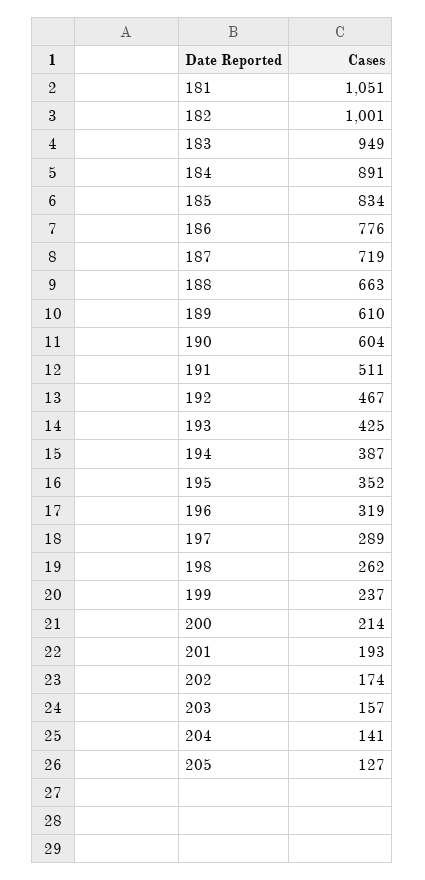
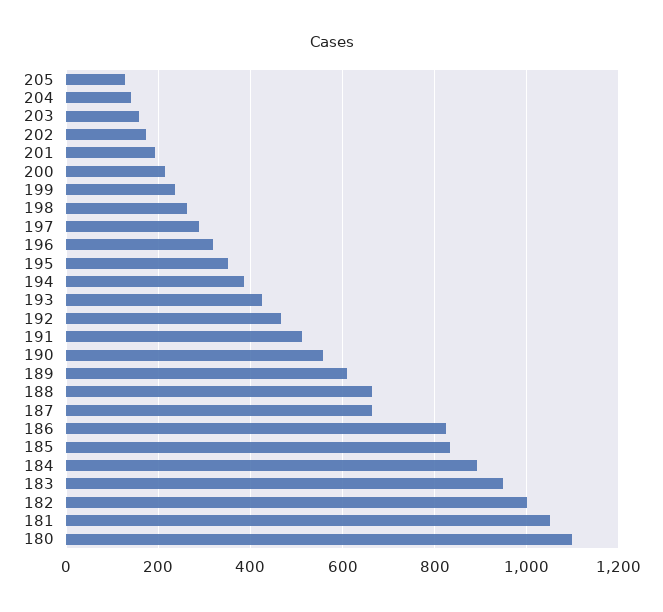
186: 776 -> 820
187: 719 -> 660
190: 604 -> 560
180: none -> 1100

